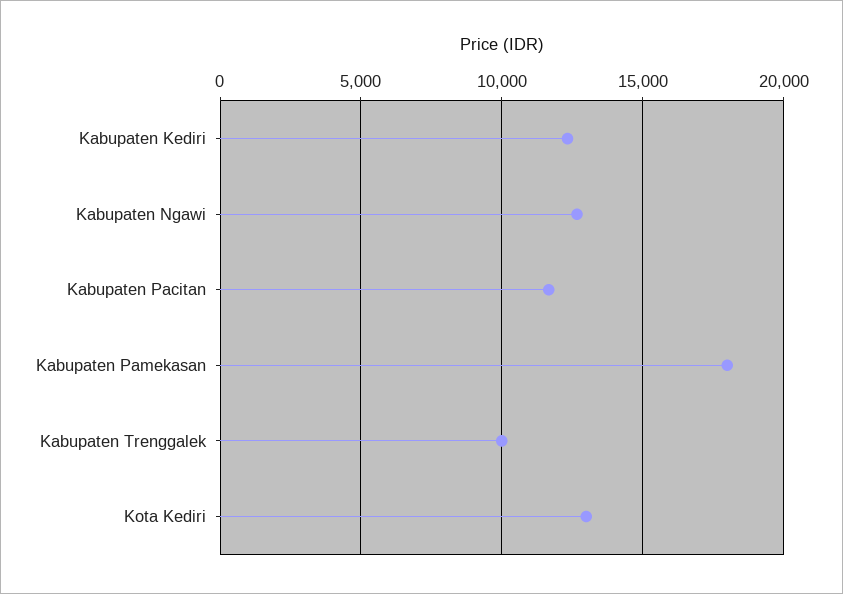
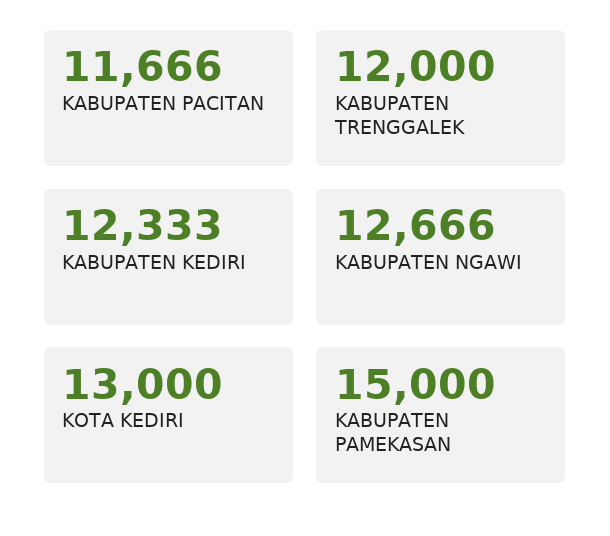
Kabupaten Pamekasan: 18000 -> 15000
Kabupaten Trenggalek: 10000 -> 12000

